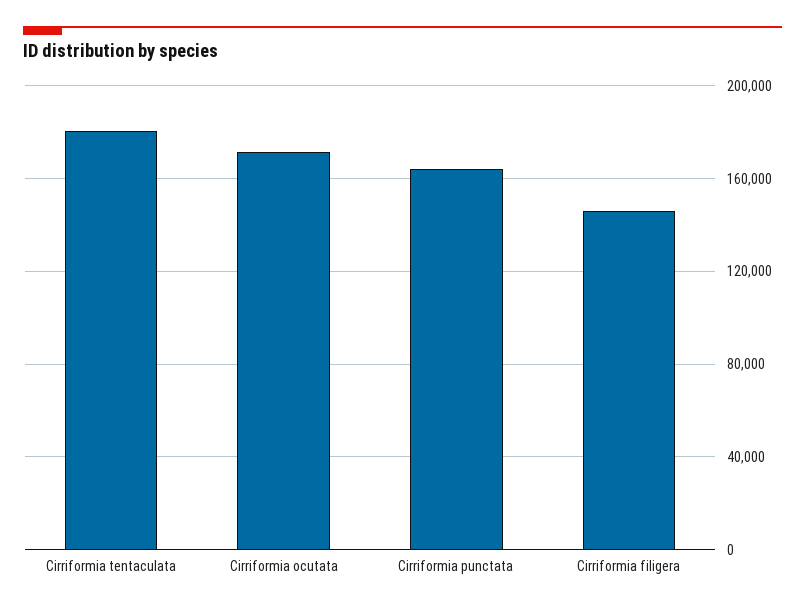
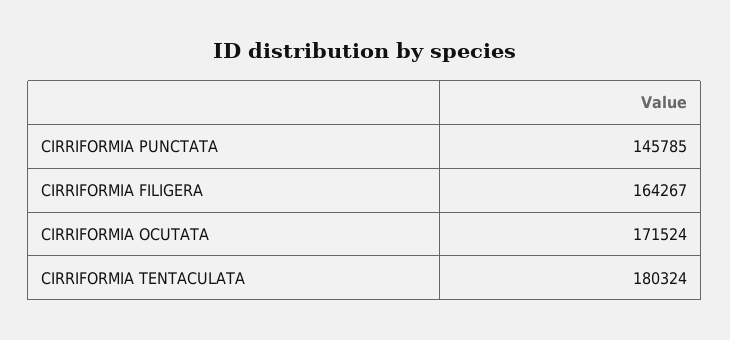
Cirriformia punctata: 165000 -> 145785
Cirriformia filigera: 145000 -> 164267

